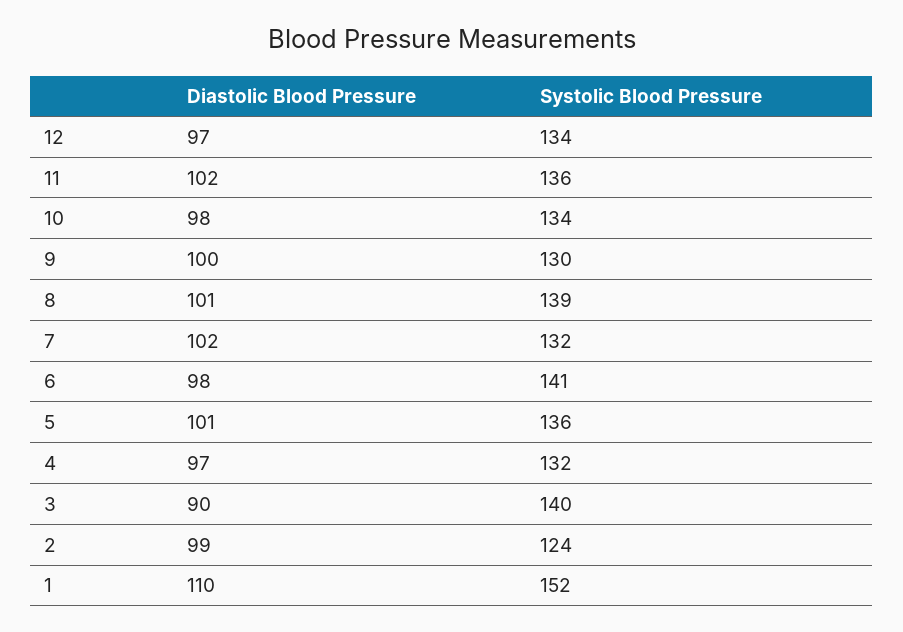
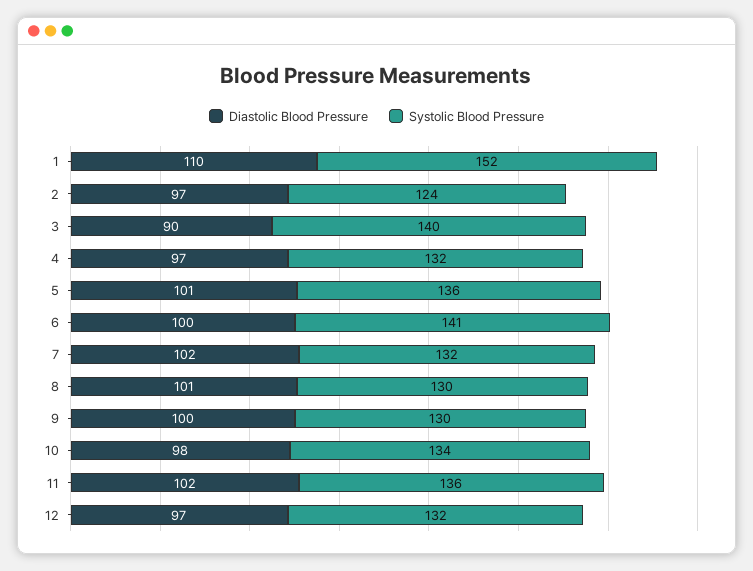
Systolic Blood Pressure, 12: 134 -> 132
Systolic Blood Pressure, 8: 139 -> 130
Diastolic Blood Pressure, 6: 98 -> 100
Diastolic Blood Pressure, 2: 99 -> 97

